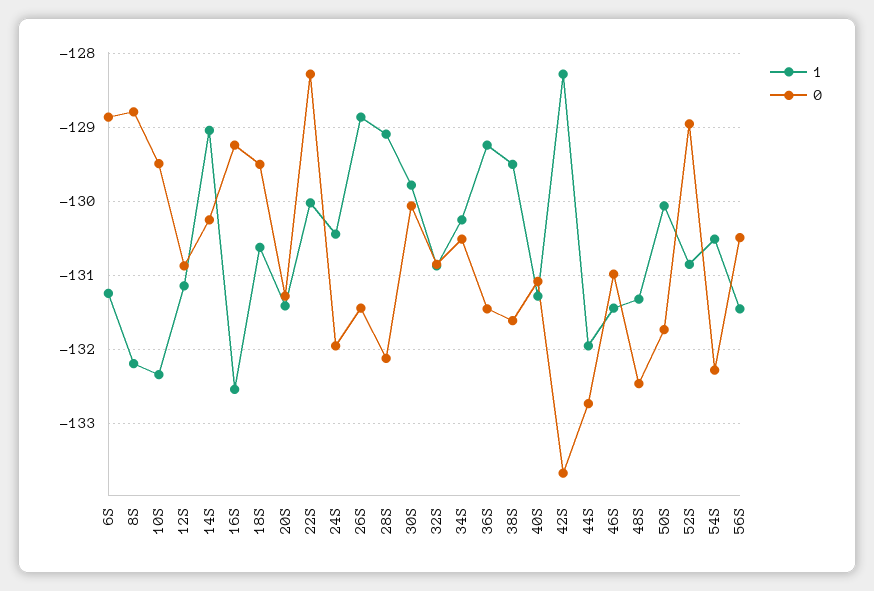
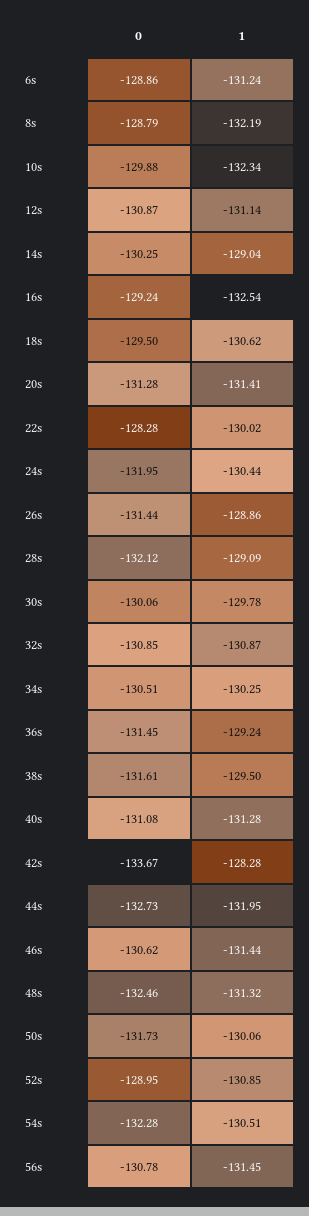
0, 10S: -129.5 -> -129.88
0, 46S: -131 -> -130.62
0, 56S: -130.5 -> -130.78

